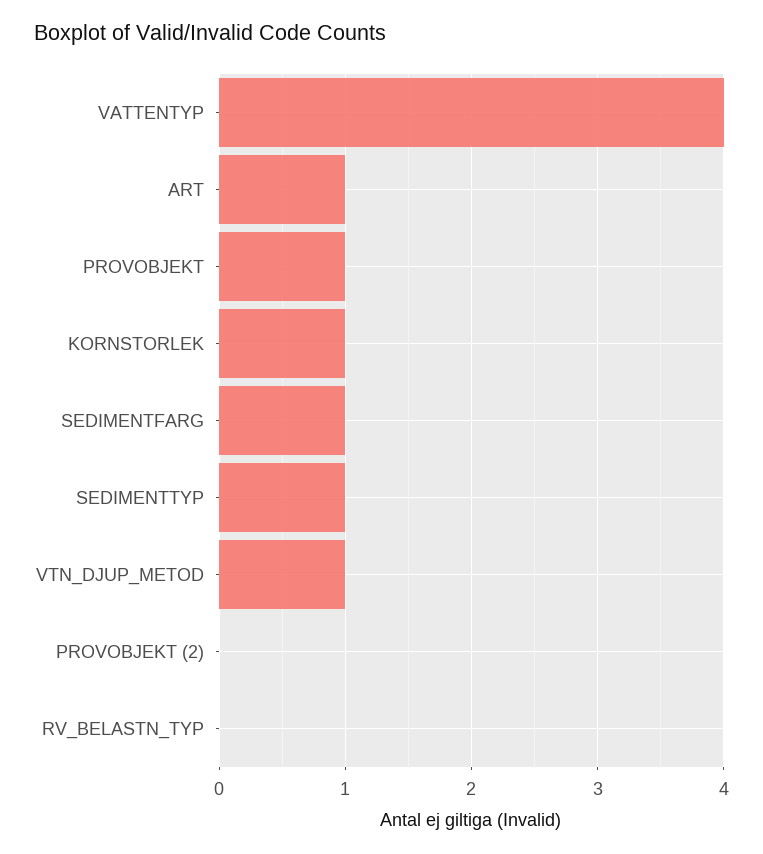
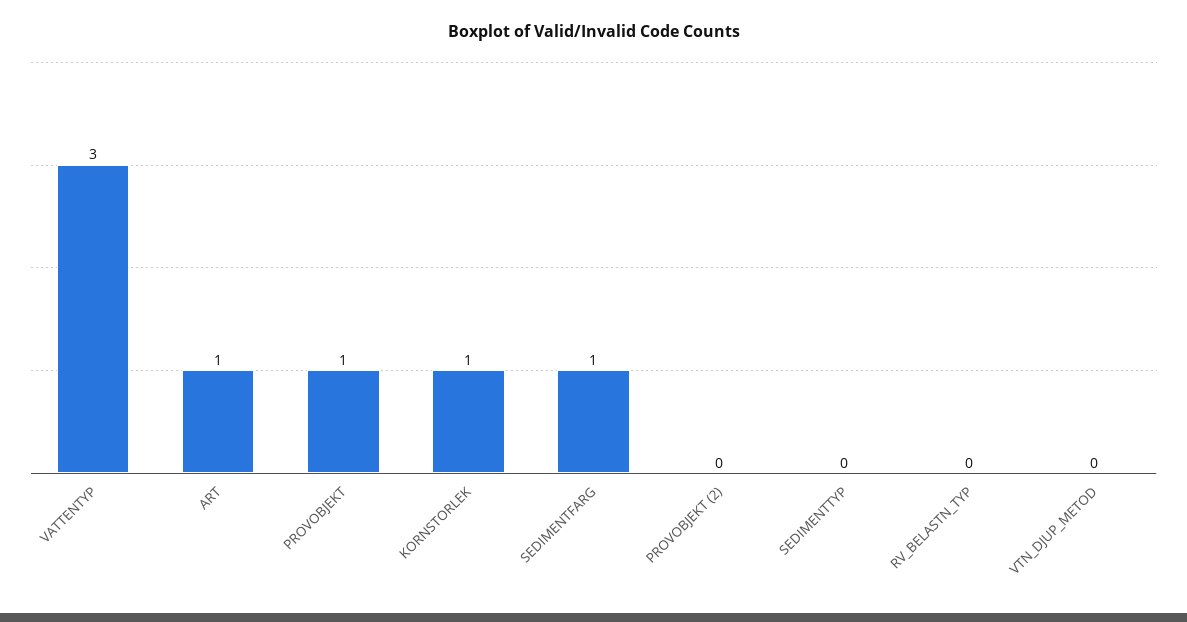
VATTENTYP: 4 -> 3
SEDIMENTTYP: 1 -> 0
VTN_DJUP_METOD: 1 -> 0

